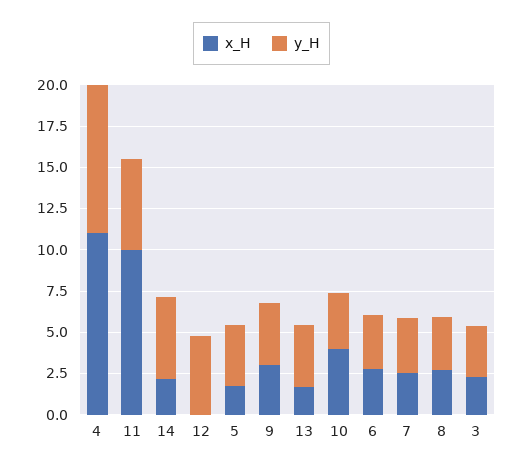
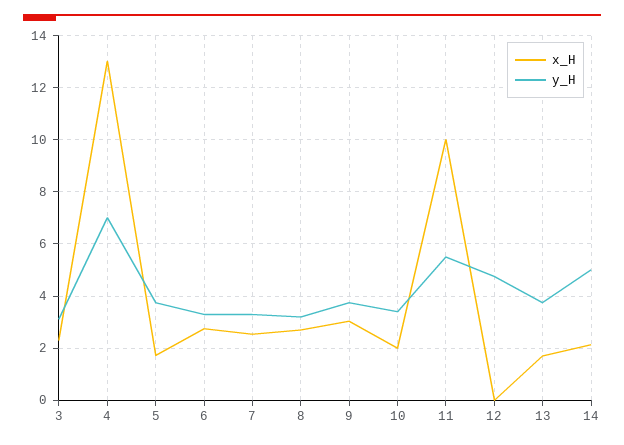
x_H, 4: 11 -> 13
y_H, 4: 9 -> 7
x_H, 10: 4 -> 2

